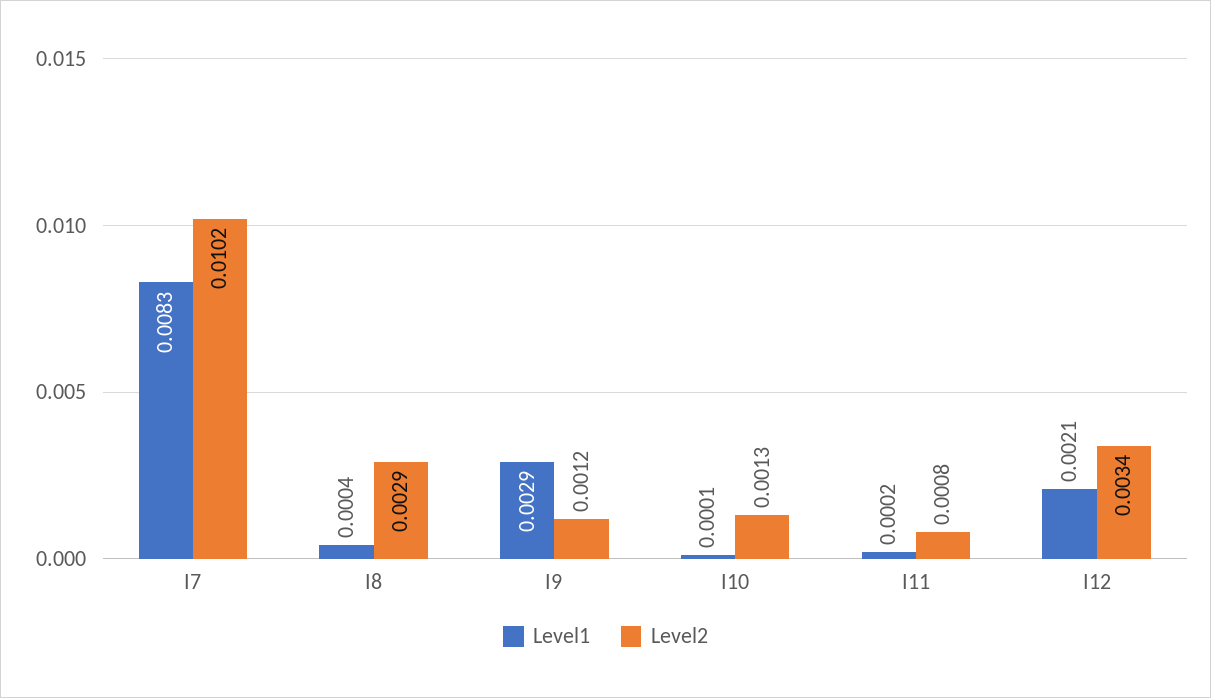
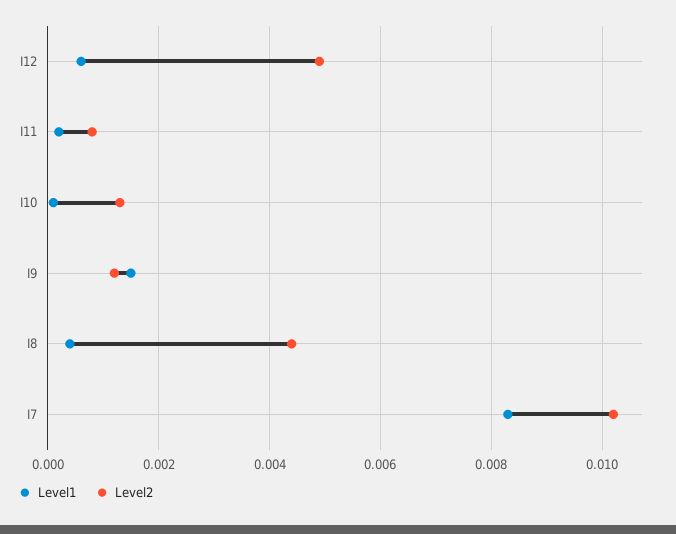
Level2, I8: 0.0029 -> 0.0045
Level1, I9: 0.0029 -> 0.0015
Level1, I12: 0.0021 -> 0.0005
Level2, I12: 0.0034 -> 0.005

